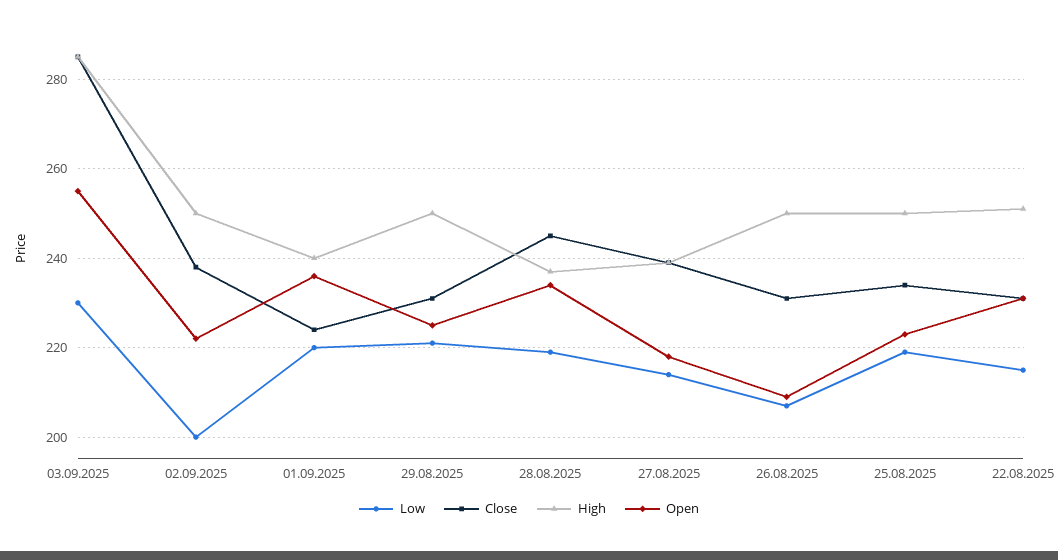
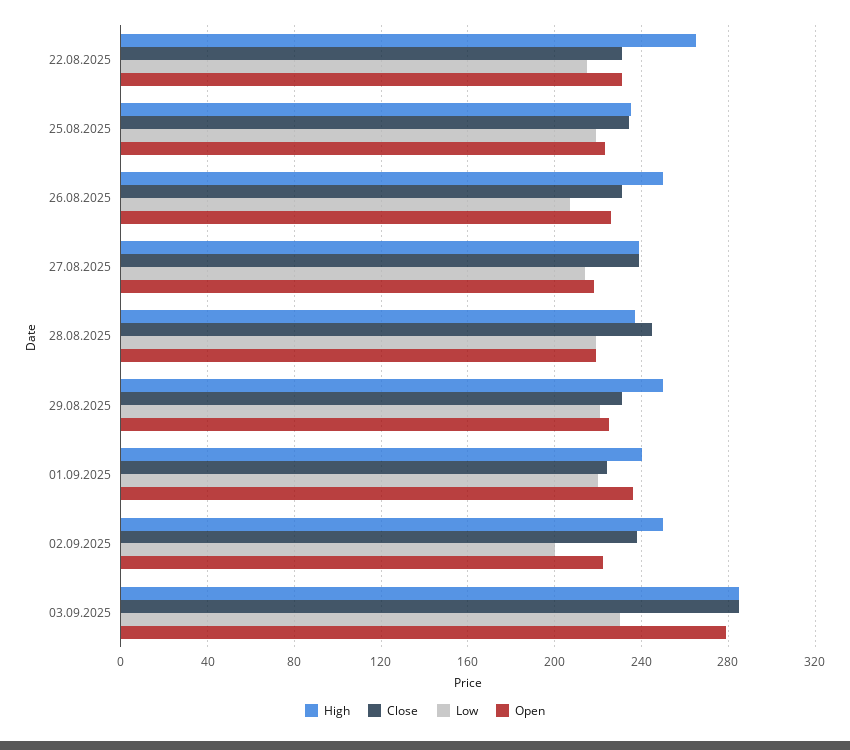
Open, 03.09.2025: 255 -> 280
Open, 28.08.2025: 235 -> 220
Open, 26.08.2025: 210 -> 225
High, 25.08.2025: 250 -> 235
High, 22.08.2025: 250 -> 265

